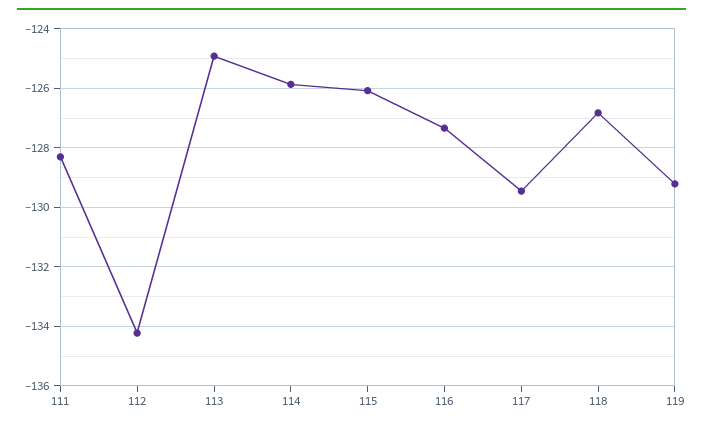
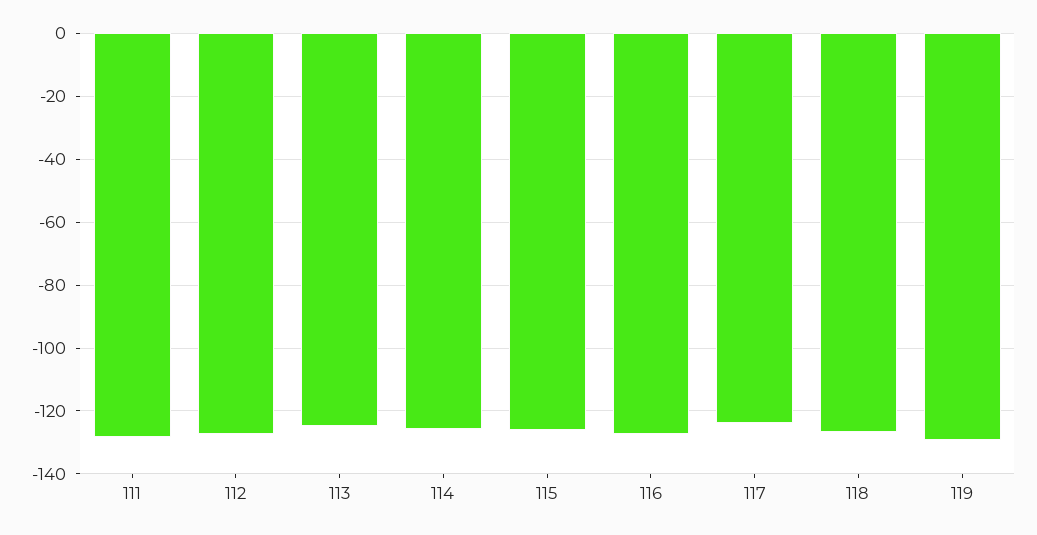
112: -134.25 -> -128
117: -129.5 -> -124

